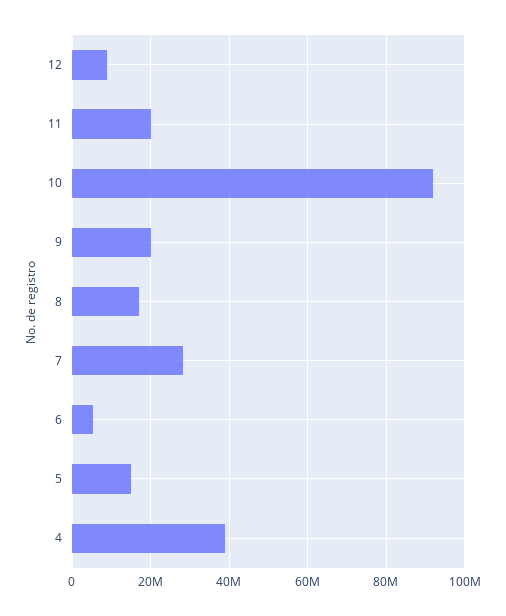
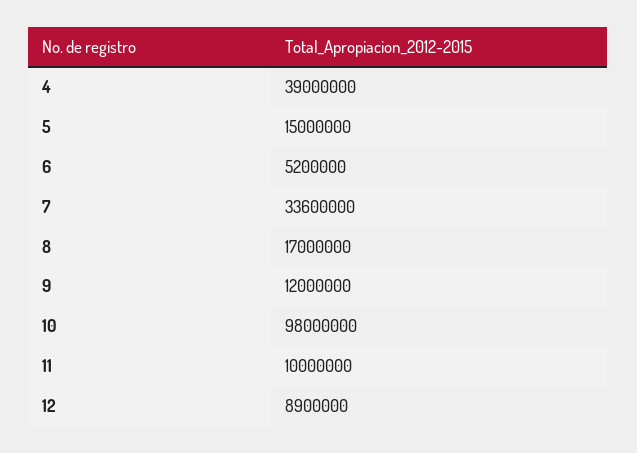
11: 20000000 -> 10000000
10: 92000000 -> 98000000
9: 20000000 -> 12000000
7: 28000000 -> 33600000

